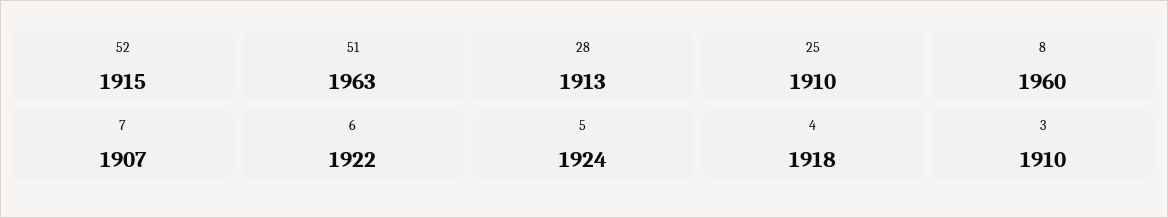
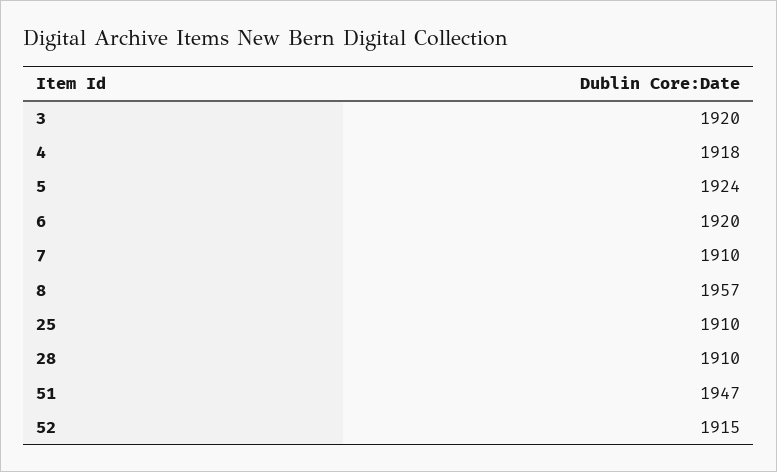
51: 1963 -> 1947
28: 1913 -> 1910
8: 1960 -> 1957
7: 1907 -> 1910
6: 1922 -> 1920
3: 1910 -> 1920

